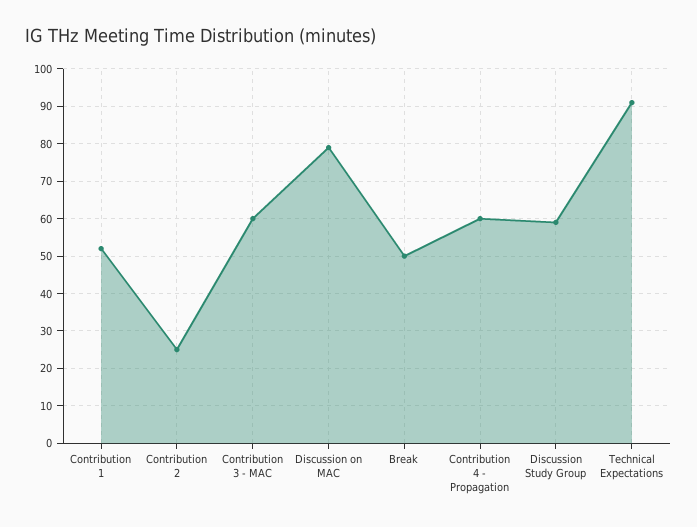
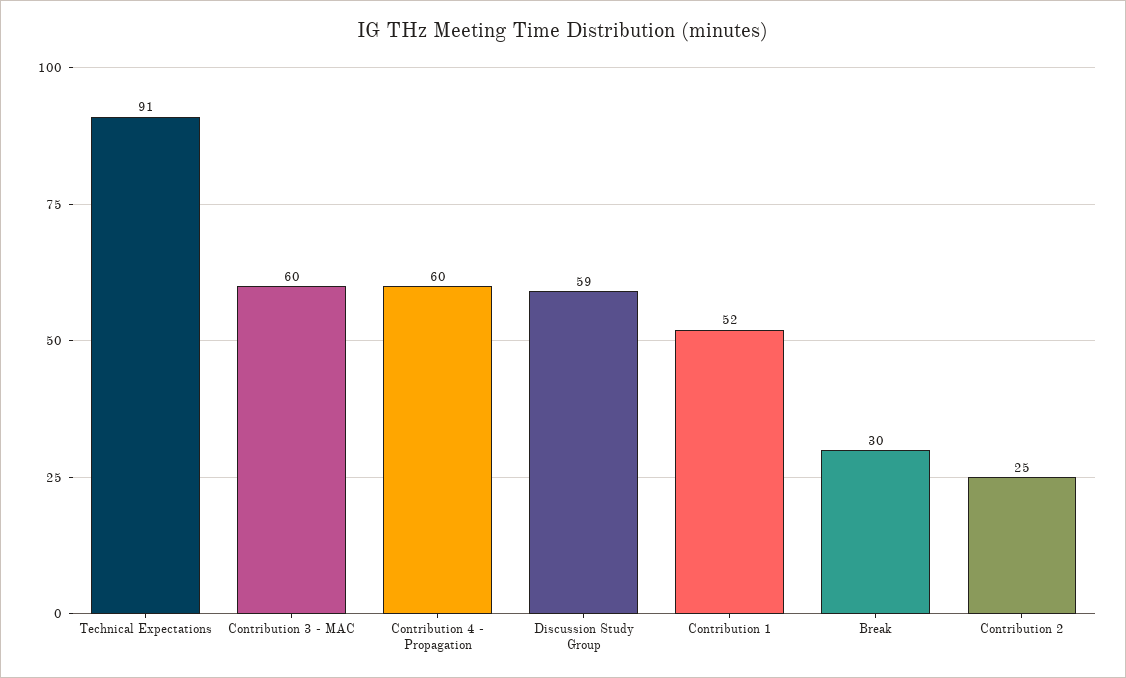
Discussion on MAC: 80 -> none
Break: 50 -> 30

